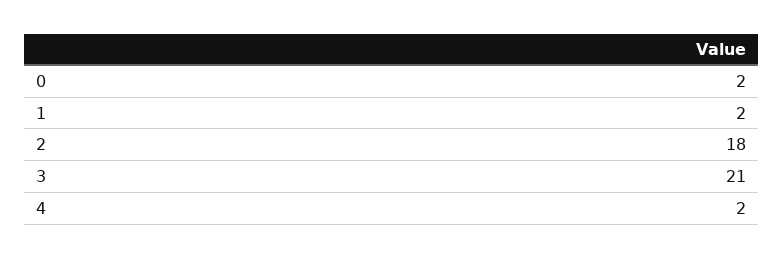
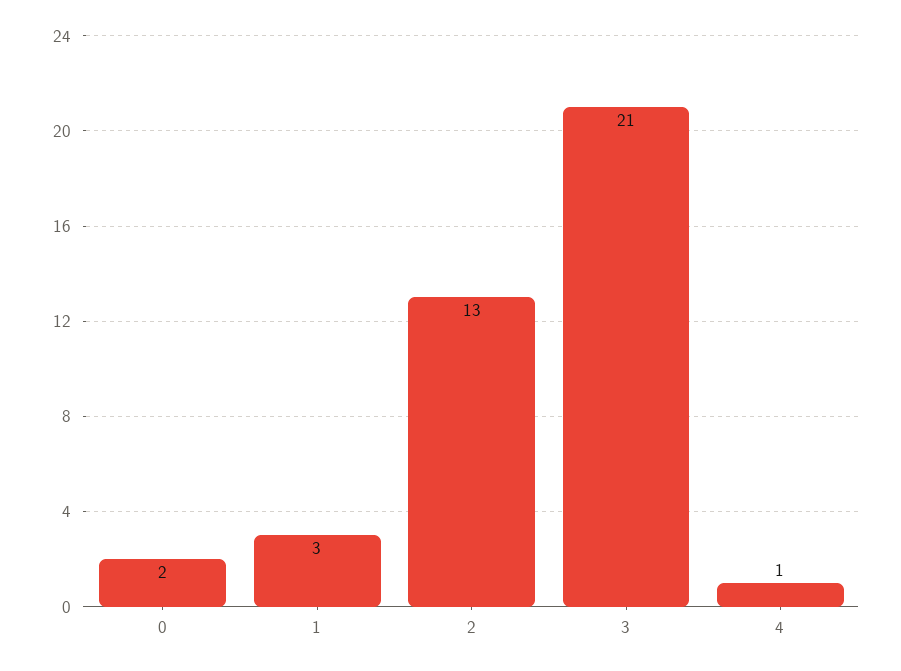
1: 2 -> 3
2: 18 -> 13
4: 2 -> 1

